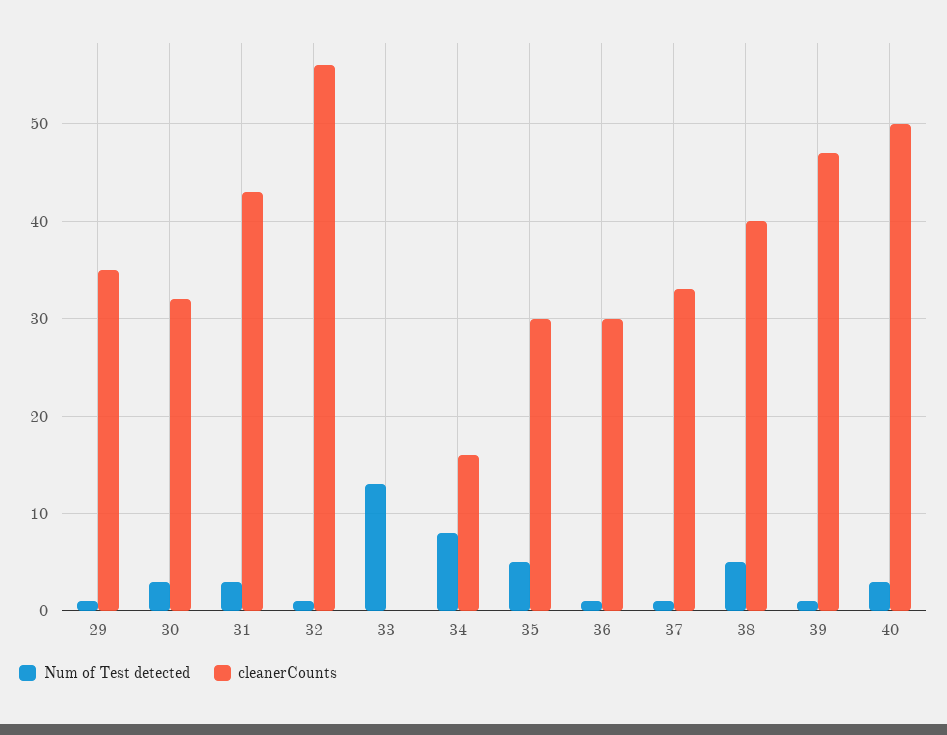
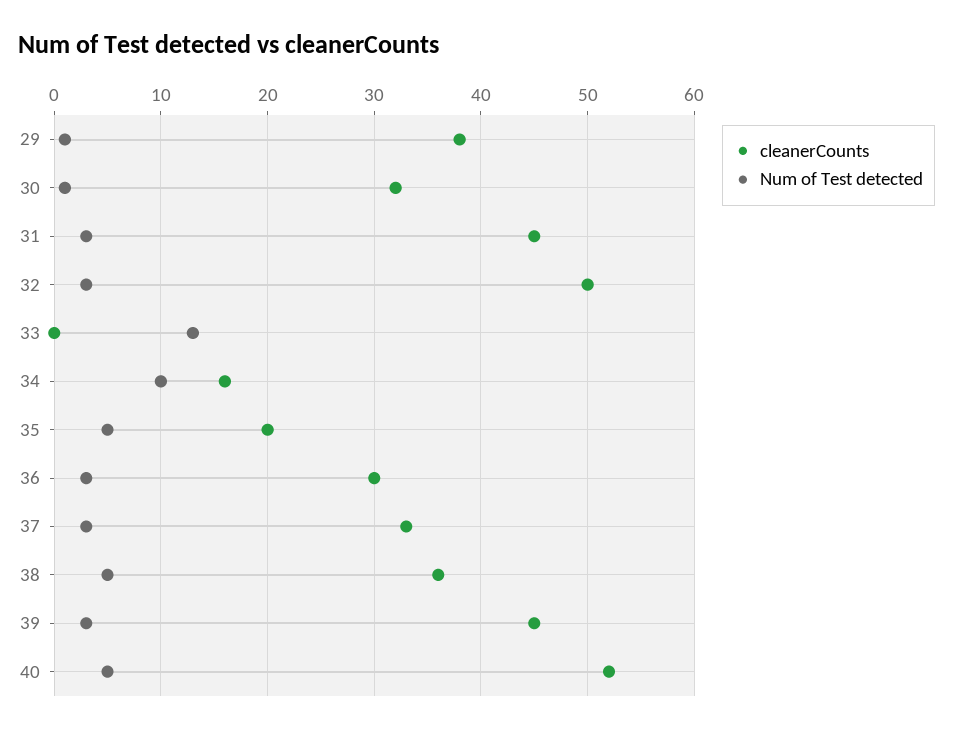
cleanerCounts, 29: 35 -> 38
Num of Test detected, 30: 3 -> 1
cleanerCounts, 31: 43 -> 45
Num of Test detected, 32: 1 -> 3
cleanerCounts, 32: 56 -> 50
Num of Test detected, 34: 8 -> 10
cleanerCounts, 35: 30 -> 20
Num of Test detected, 36: 1 -> 3
Num of Test detected, 37: 1 -> 3
cleanerCounts, 38: 40 -> 36
Num of Test detected, 39: 1 -> 3
cleanerCounts, 39: 47 -> 45
Num of Test detected, 40: 3 -> 5
cleanerCounts, 40: 50 -> 52

